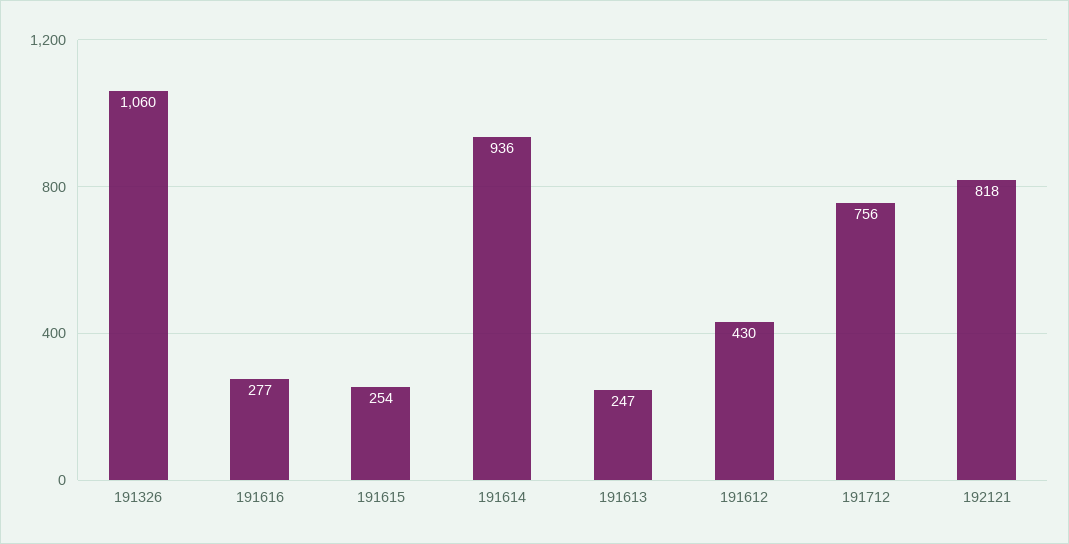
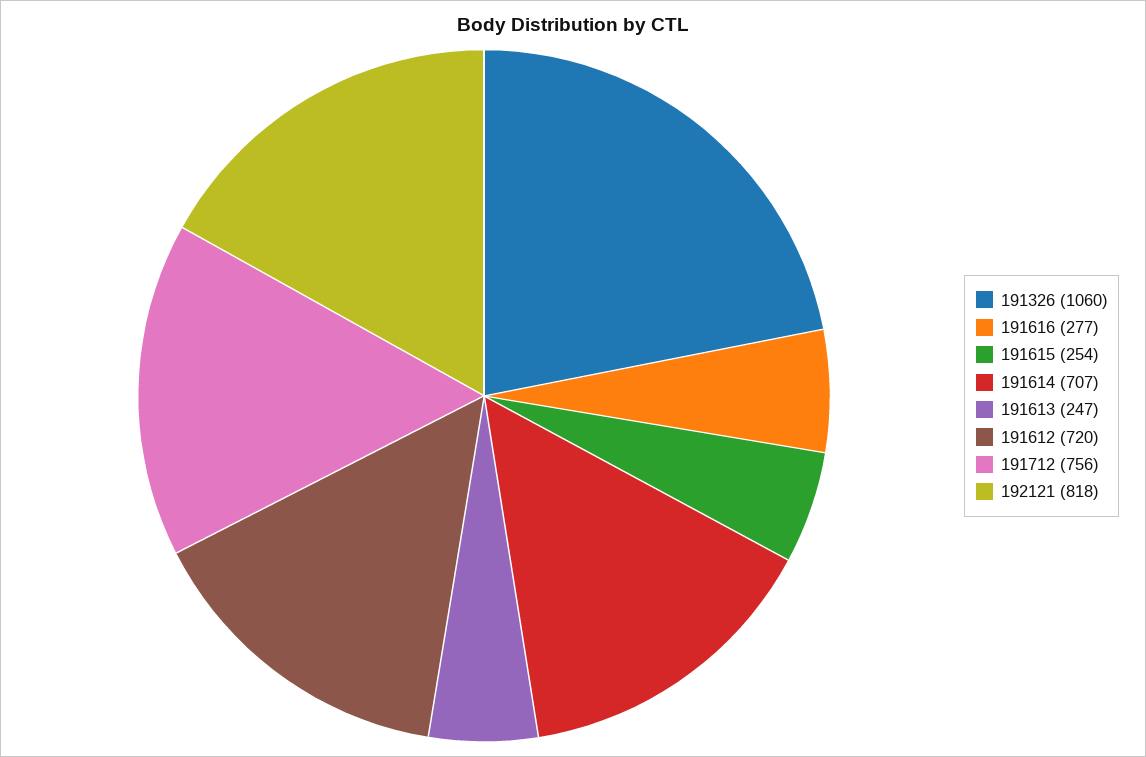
191614: 936 -> 707
191612: 430 -> 720

